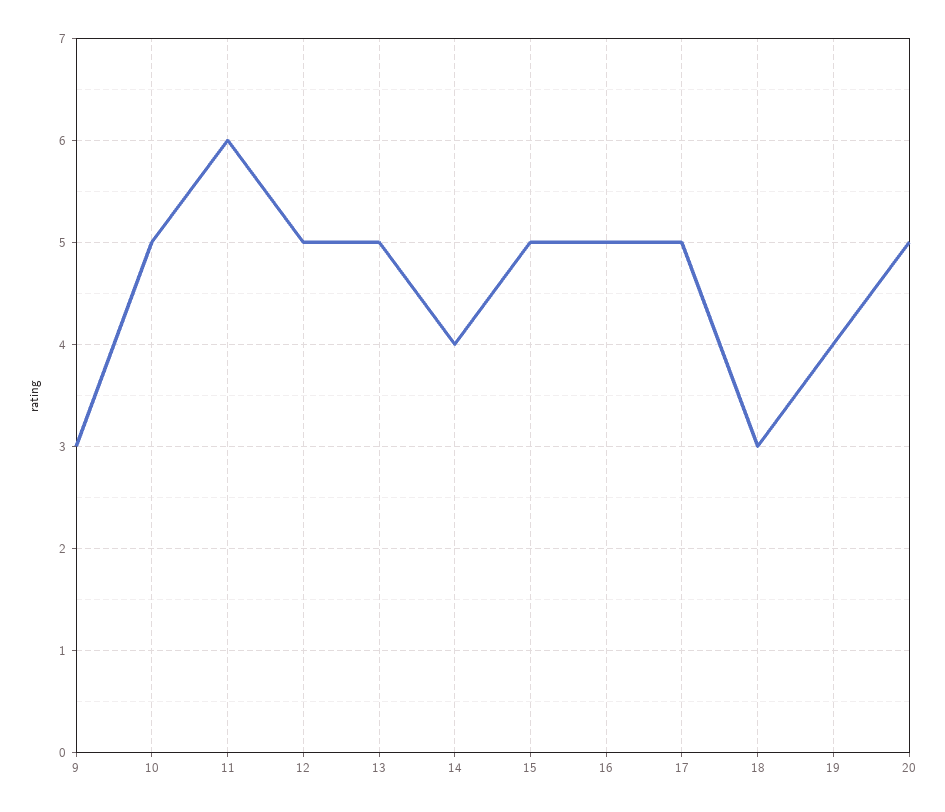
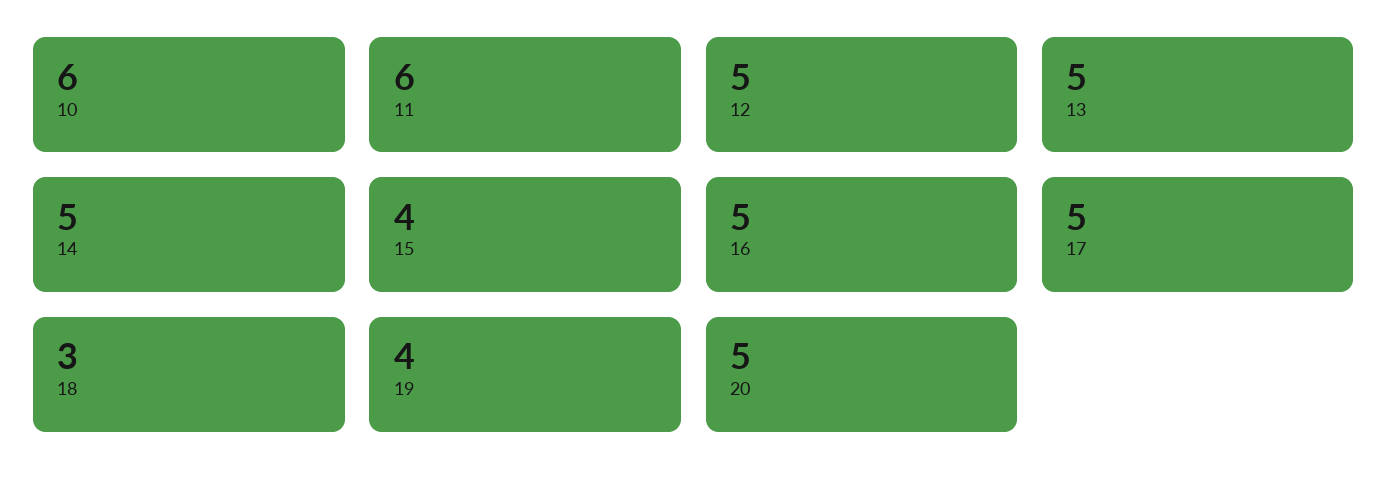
9: 3 -> none
10: 5 -> 6
14: 4 -> 5
15: 5 -> 4

